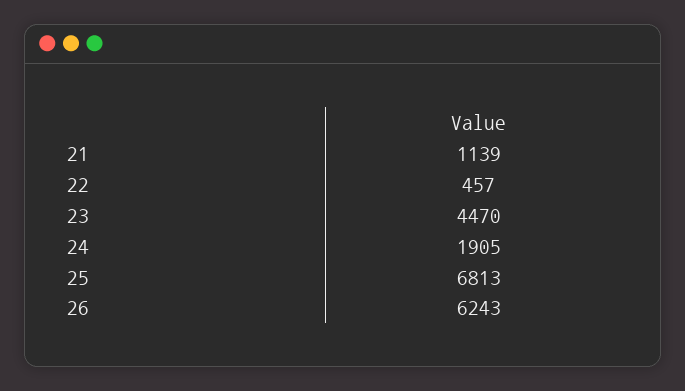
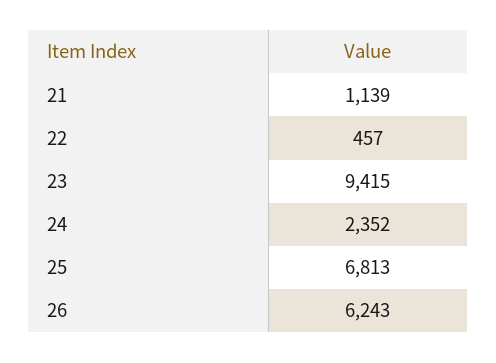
23: 4470 -> 9415
24: 1905 -> 2352

